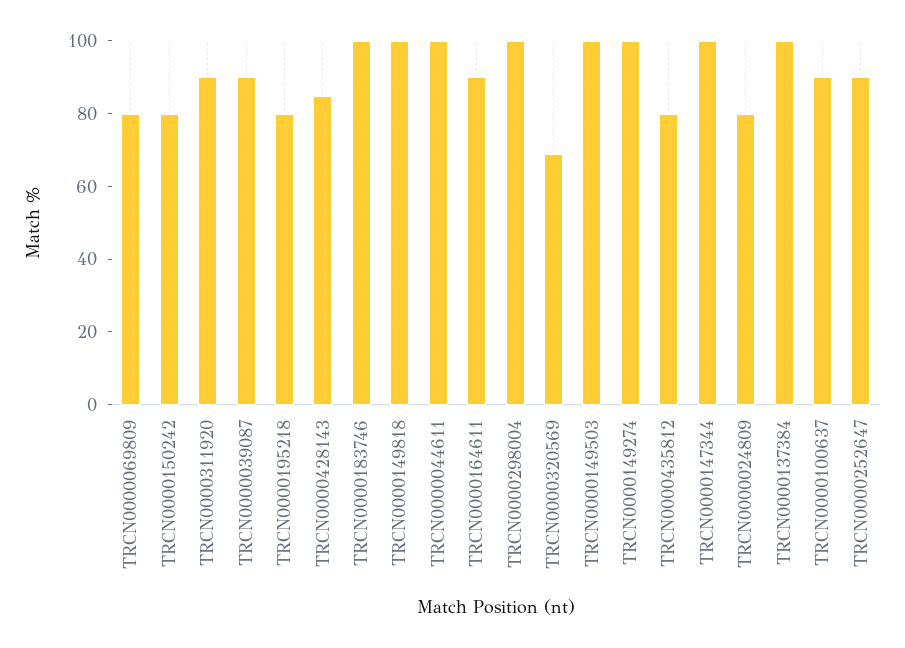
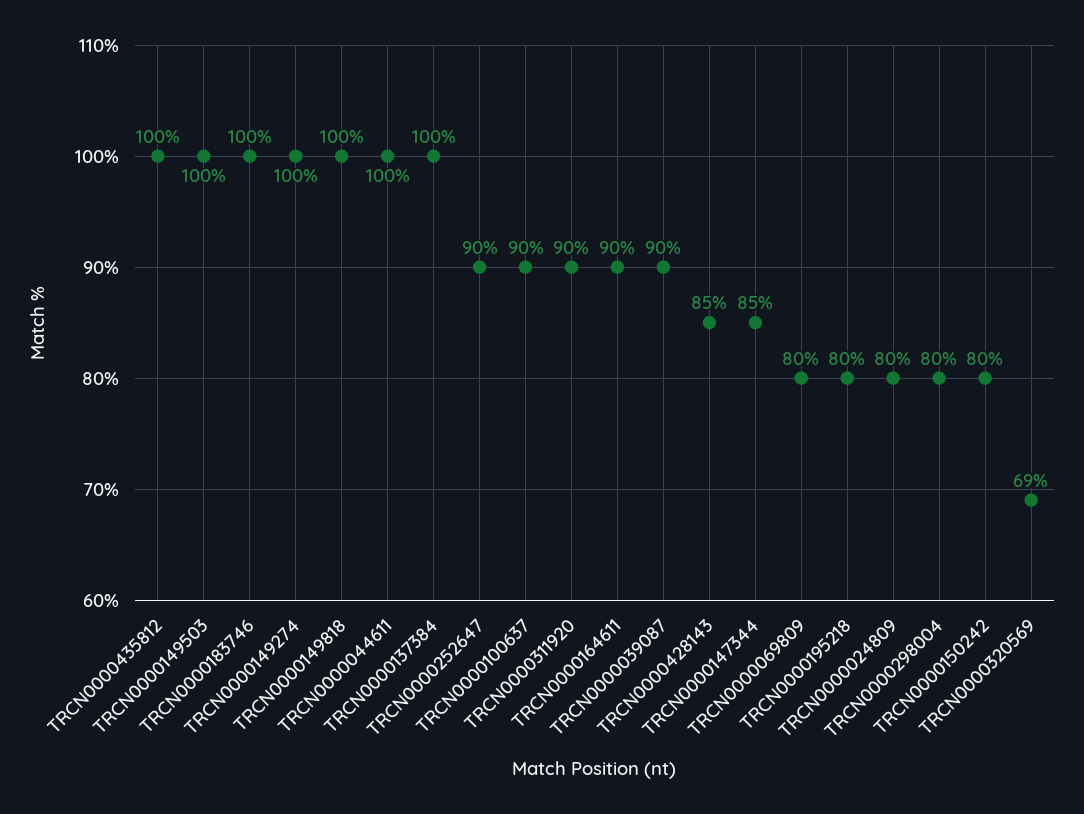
TRCN0000298004: 100 -> 80
TRCN0000435812: 80 -> 100
TRCN0000147344: 100 -> 85

